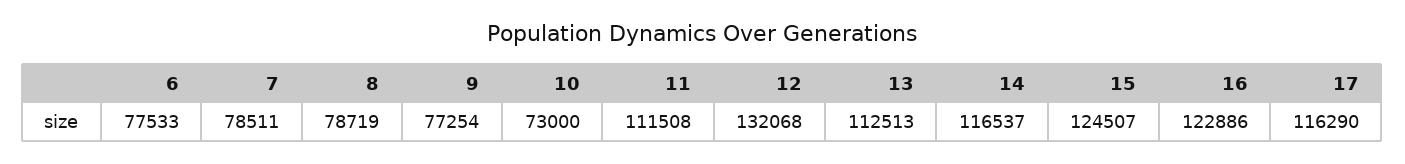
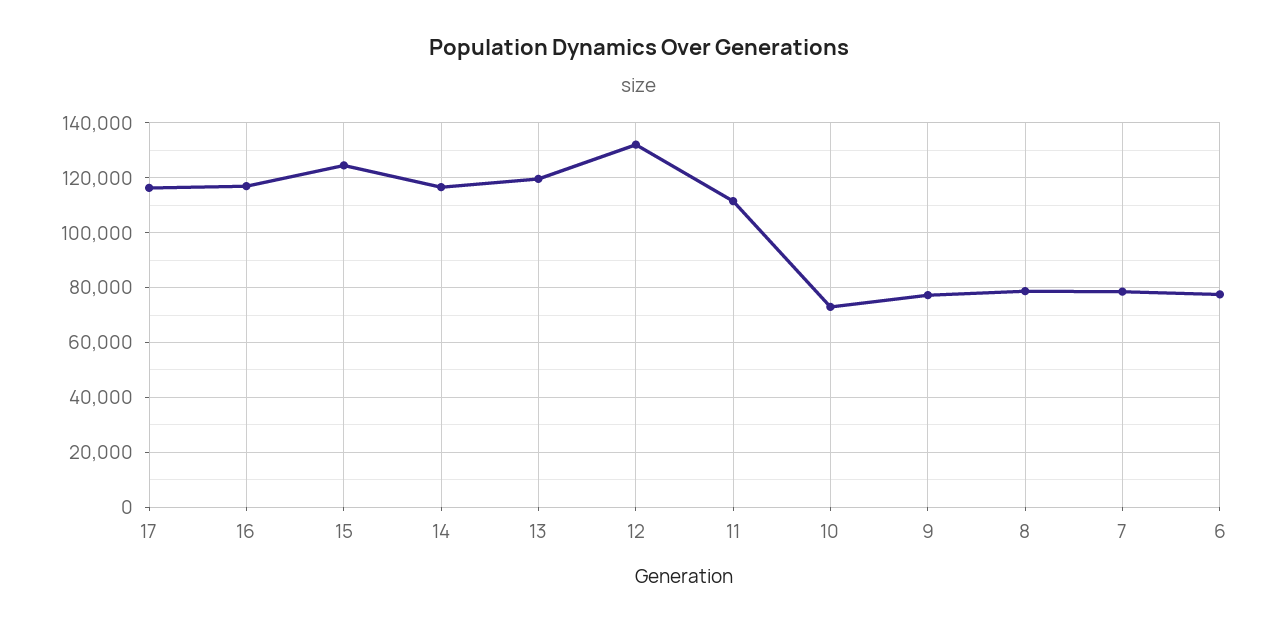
13: 112513 -> 120000
16: 122886 -> 117500

